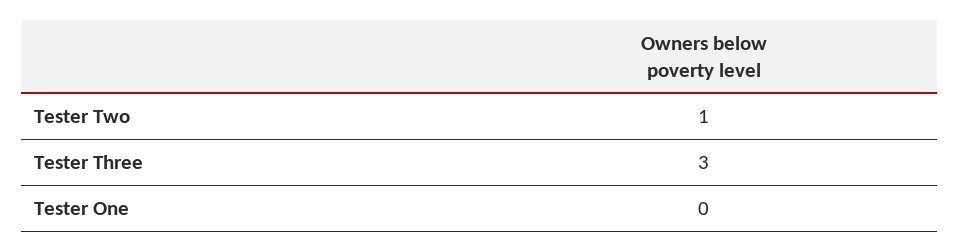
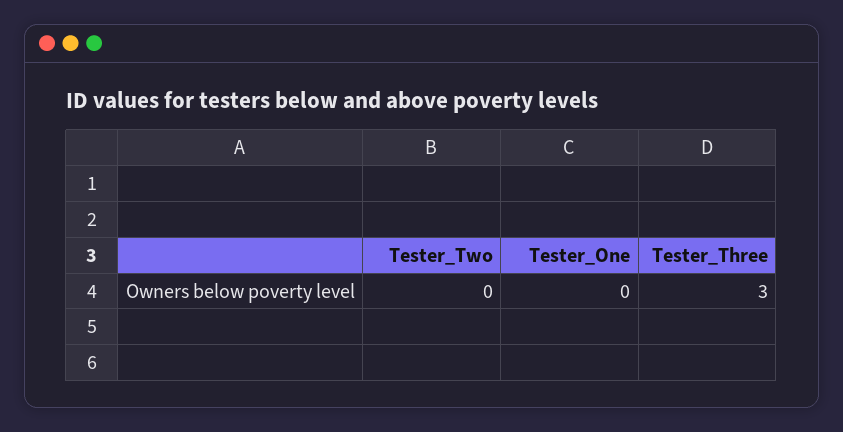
Tester Two: 1 -> 0

